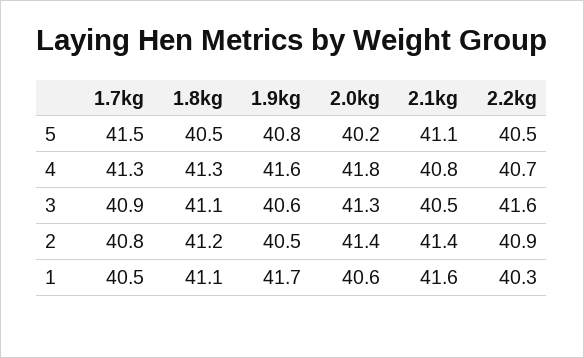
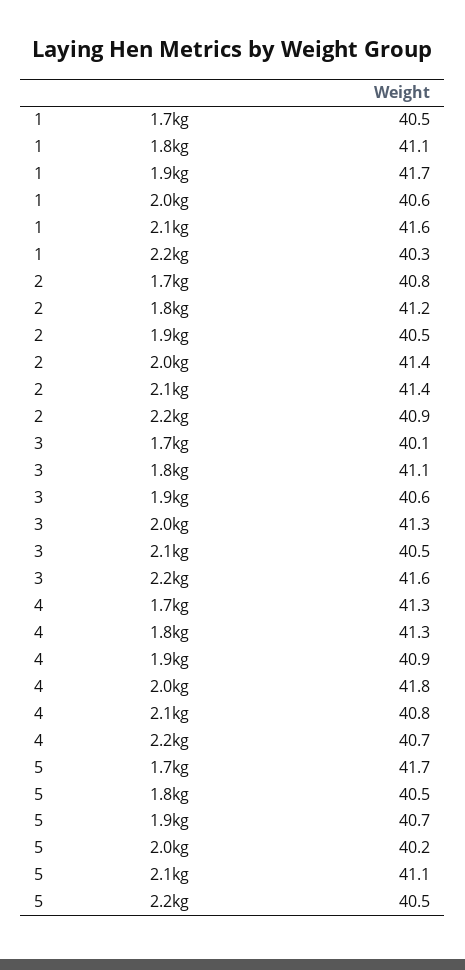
1.7kg, 5: 41.5 -> 41.7
1.9kg, 5: 40.8 -> 40.7
1.9kg, 4: 41.6 -> 40.9
1.7kg, 3: 40.9 -> 40.1

